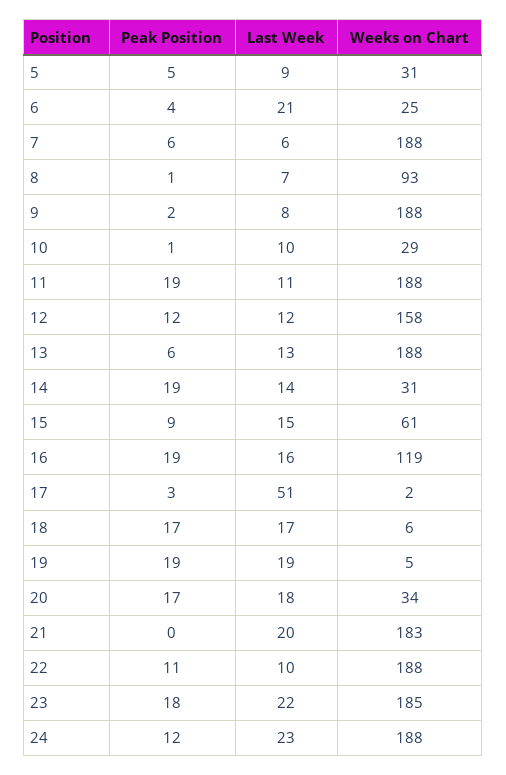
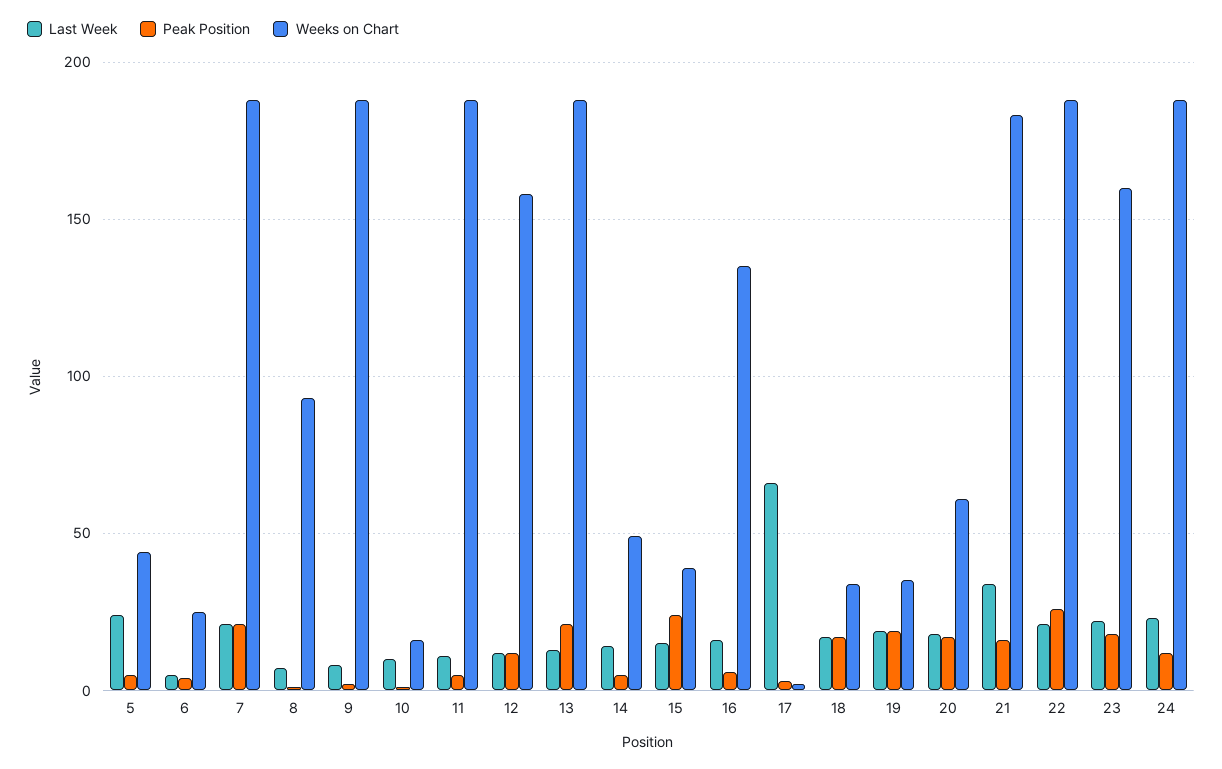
Last Week, 5: 9 -> 25
Weeks on Chart, 5: 31 -> 45
Last Week, 6: 21 -> 5
Peak Position, 7: 6 -> 20
Last Week, 7: 6 -> 20
Weeks on Chart, 10: 29 -> 15
Peak Position, 11: 19 -> 5
Peak Position, 13: 6 -> 20
Peak Position, 14: 19 -> 5
Weeks on Chart, 14: 31 -> 50
Peak Position, 15: 9 -> 25
Weeks on Chart, 15: 61 -> 40
Peak Position, 16: 19 -> 5
Weeks on Chart, 16: 119 -> 135
Last Week, 17: 51 -> 65
Weeks on Chart, 18: 6 -> 35
Weeks on Chart, 19: 5 -> 35
Weeks on Chart, 20: 34 -> 60
Peak Position, 21: 0 -> 15
Last Week, 21: 20 -> 35
Peak Position, 22: 11 -> 25
Last Week, 22: 10 -> 20
Weeks on Chart, 23: 185 -> 160

